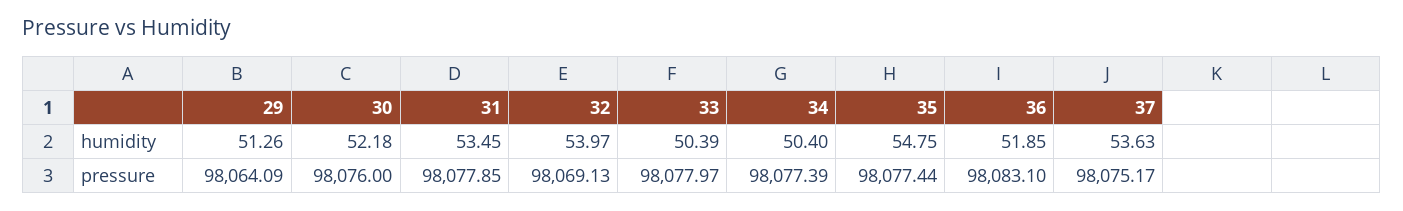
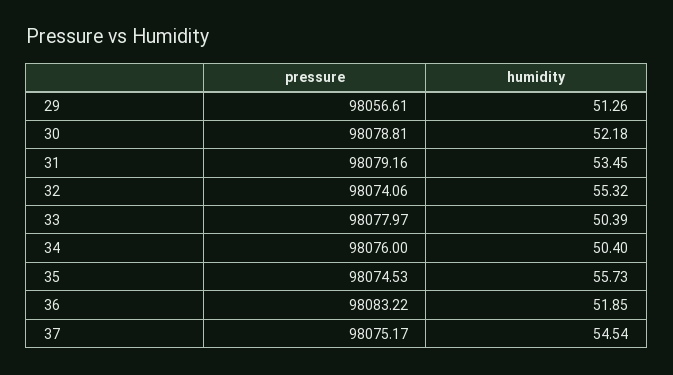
32, humidity: 53.97 -> 55.32
35, humidity: 54.75 -> 55.73
37, humidity: 53.63 -> 54.54
29, pressure: 98064.09 -> 98056.61
30, pressure: 98076 -> 98078.81
31, pressure: 98077.85 -> 98079.16
32, pressure: 98069.13 -> 98074.06
34, pressure: 98077.39 -> 98076
35, pressure: 98077.44 -> 98074.53
36, pressure: 98083.1 -> 98083.22

